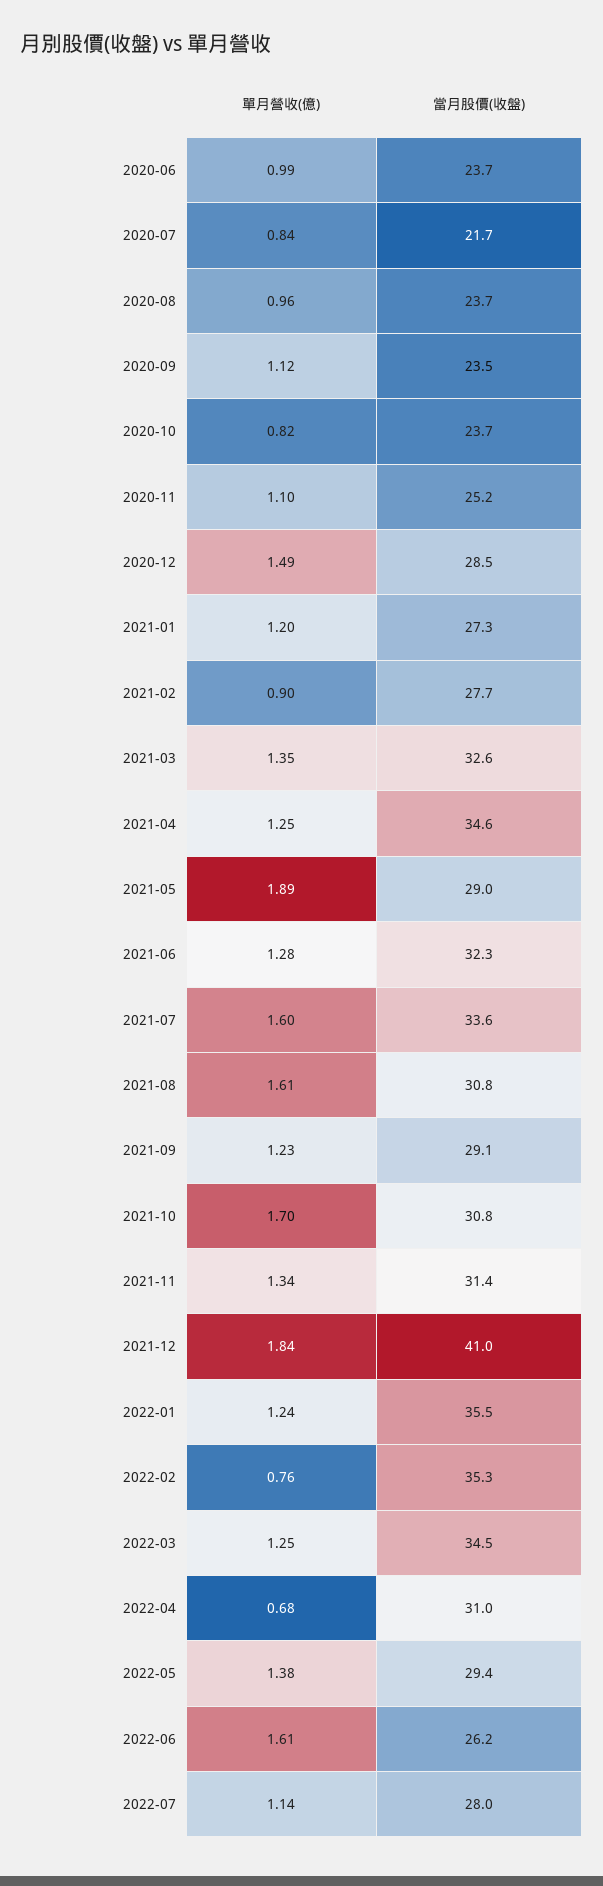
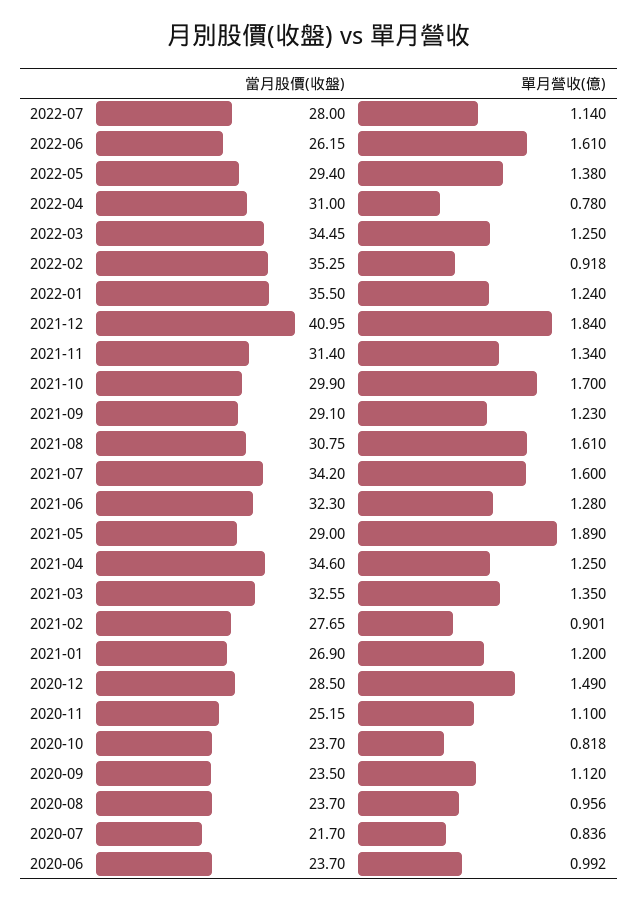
當月股價(收盤), 2021-01: 27.3 -> 26.9
當月股價(收盤), 2021-07: 33.6 -> 34.2
當月股價(收盤), 2021-10: 30.8 -> 29.9
單月營收(億), 2022-02: 0.76 -> 0.918
單月營收(億), 2022-04: 0.68 -> 0.78

